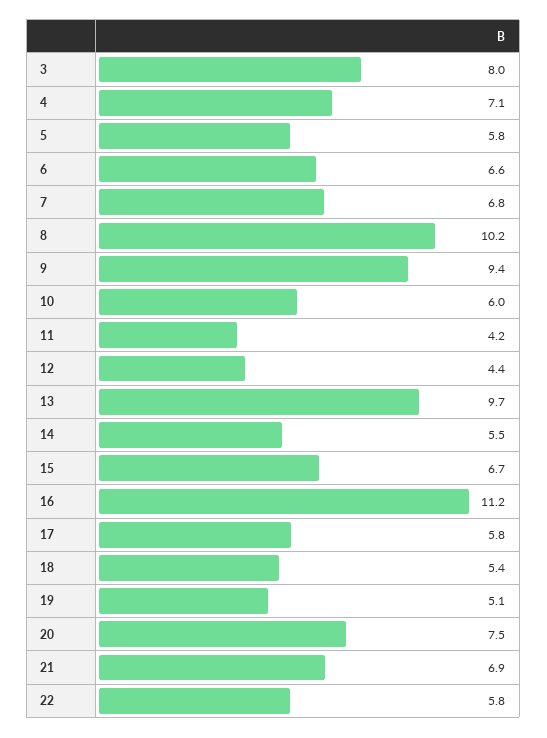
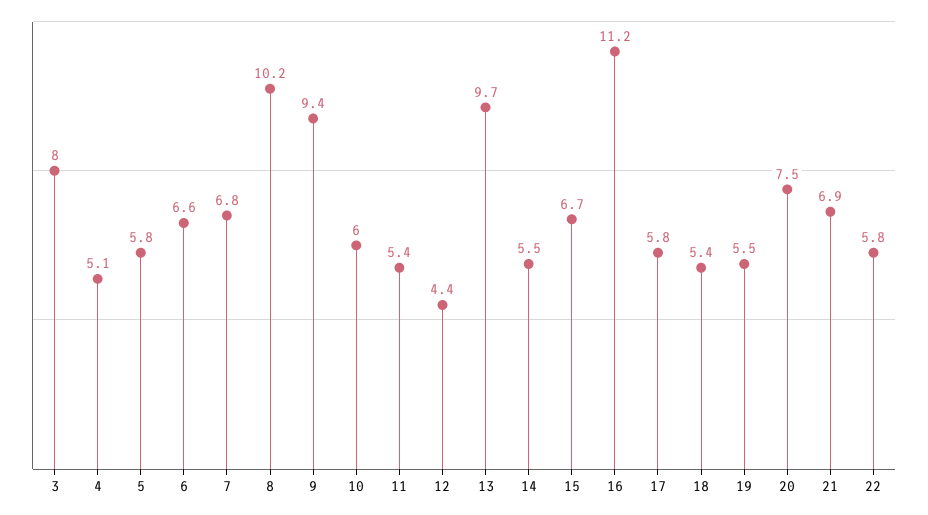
4: 7.1 -> 5.1
11: 4.2 -> 5.4
19: 5.1 -> 5.5

